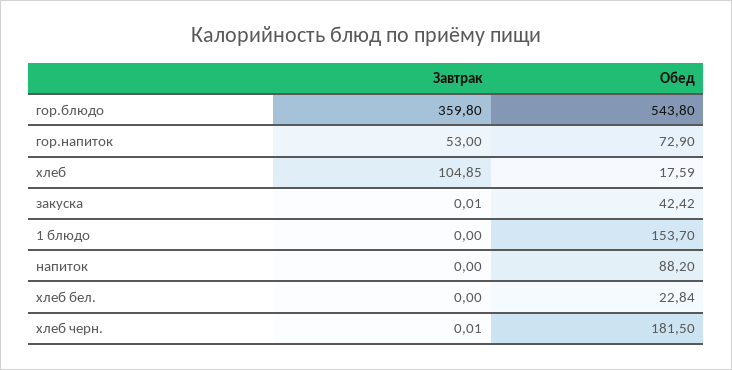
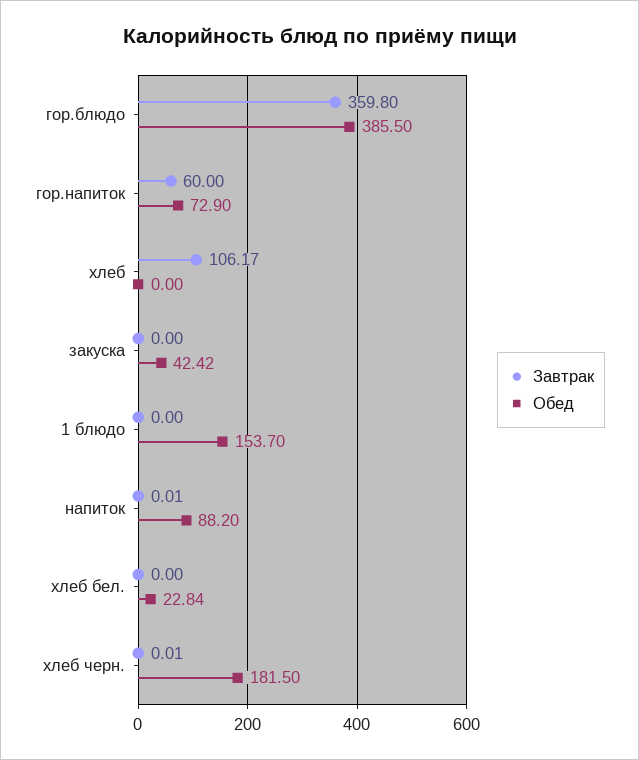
Обед, гор.блюдо: 543.8 -> 385.5
Завтрак, гор.напиток: 53 -> 60
Завтрак, хлеб: 104.85 -> 106.17
Обед, хлеб: 17.59 -> 0
Завтрак, закуска: 0.01 -> 0
Завтрак, напиток: 0 -> 0.01

